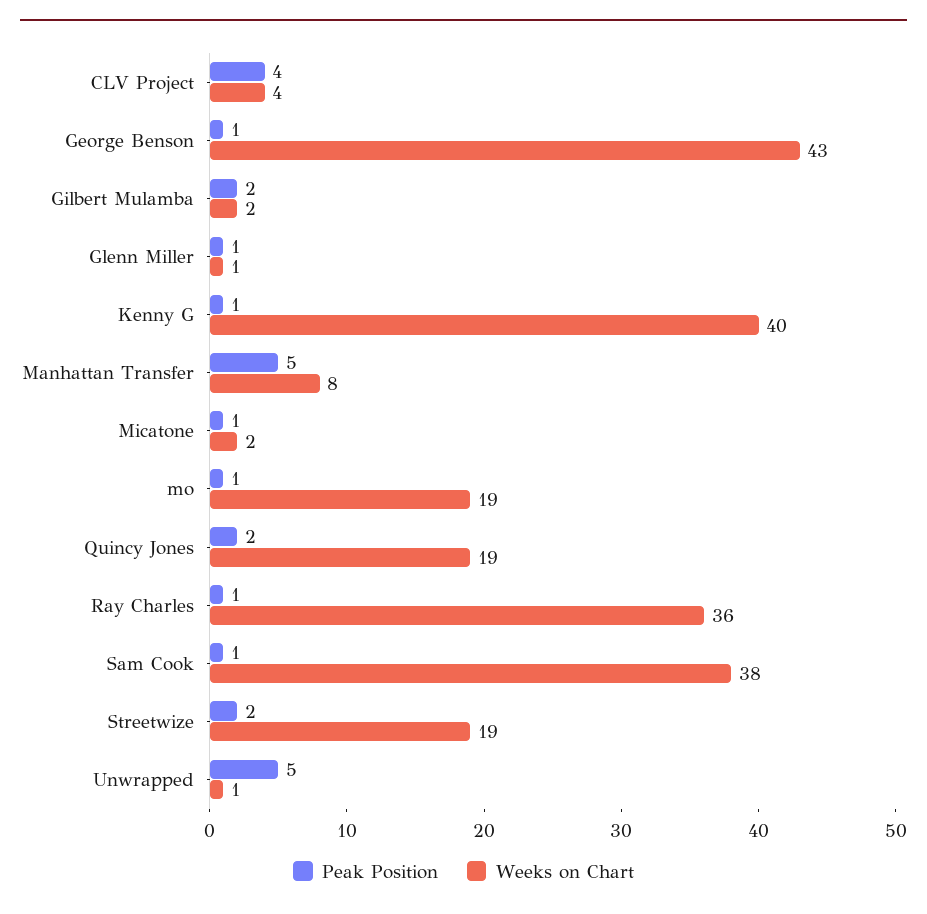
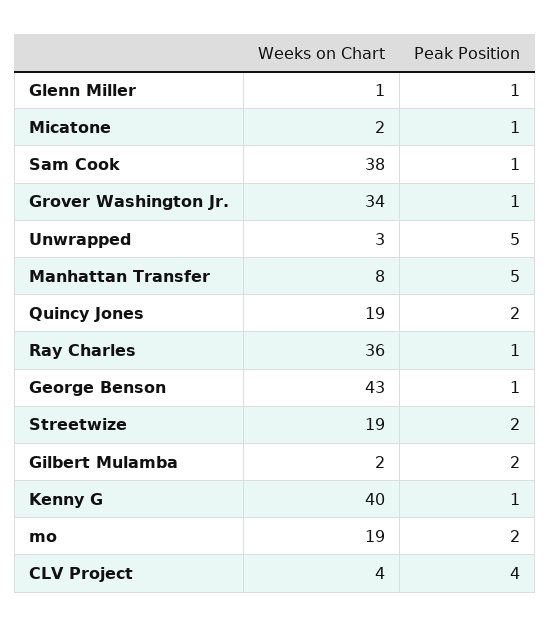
Peak Position, mo: 1 -> 2
Weeks on Chart, Unwrapped: 1 -> 3
Weeks on Chart, Grover Washington Jr.: none -> 34
Peak Position, Grover Washington Jr.: none -> 1

